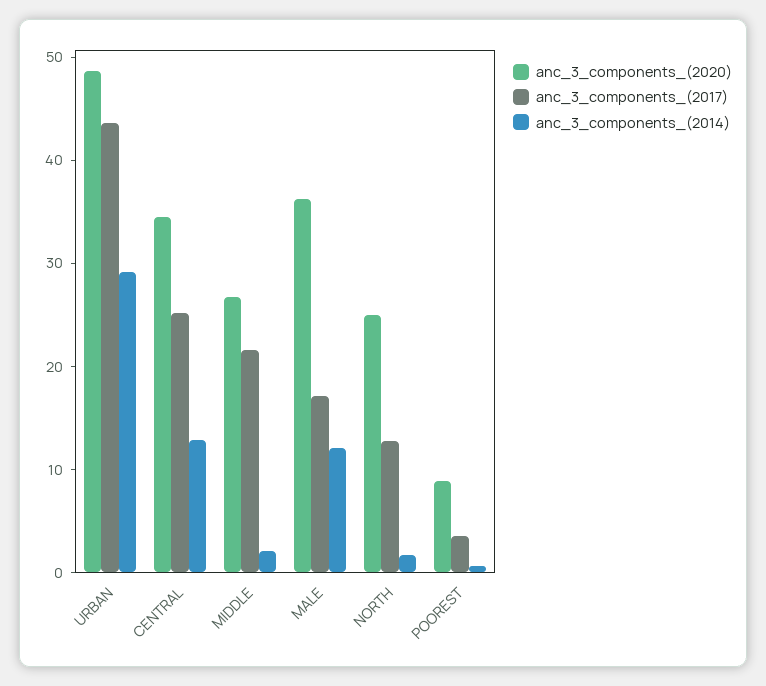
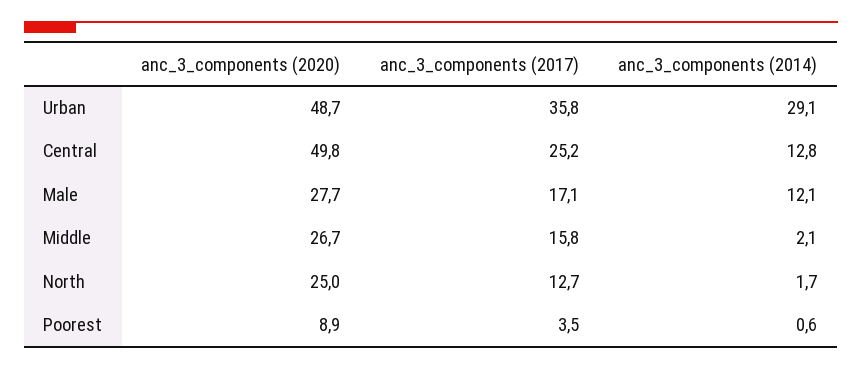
anc_3_components_(2017), URBAN: 44 -> 35.8
anc_3_components_(2020), CENTRAL: 34 -> 49.8
anc_3_components_(2017), MIDDLE: 22 -> 15.8
anc_3_components_(2020), MALE: 36 -> 27.7

